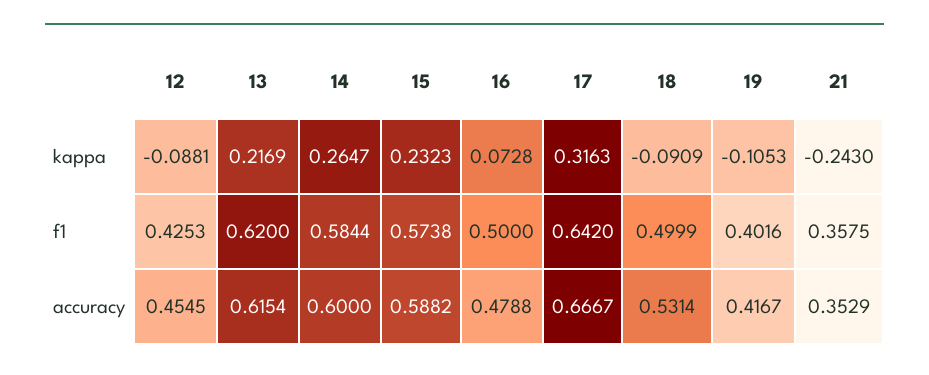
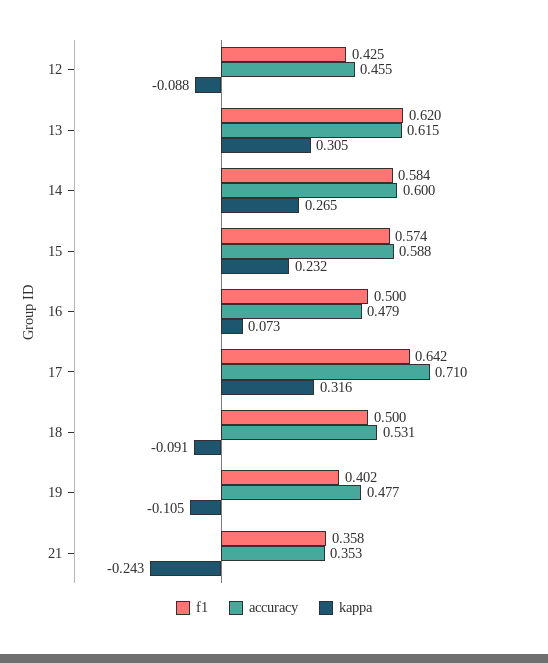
kappa, 13: 0.2169 -> 0.305
accuracy, 17: 0.6667 -> 0.71
accuracy, 19: 0.4167 -> 0.477

